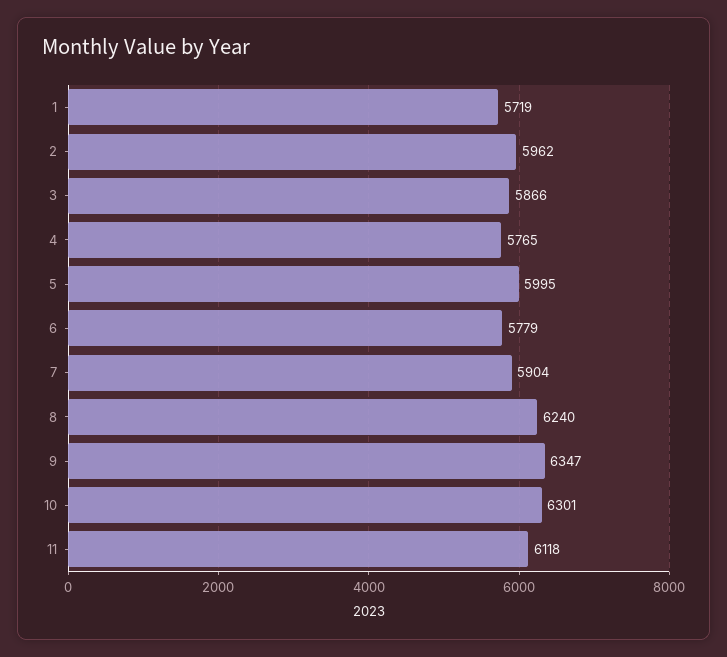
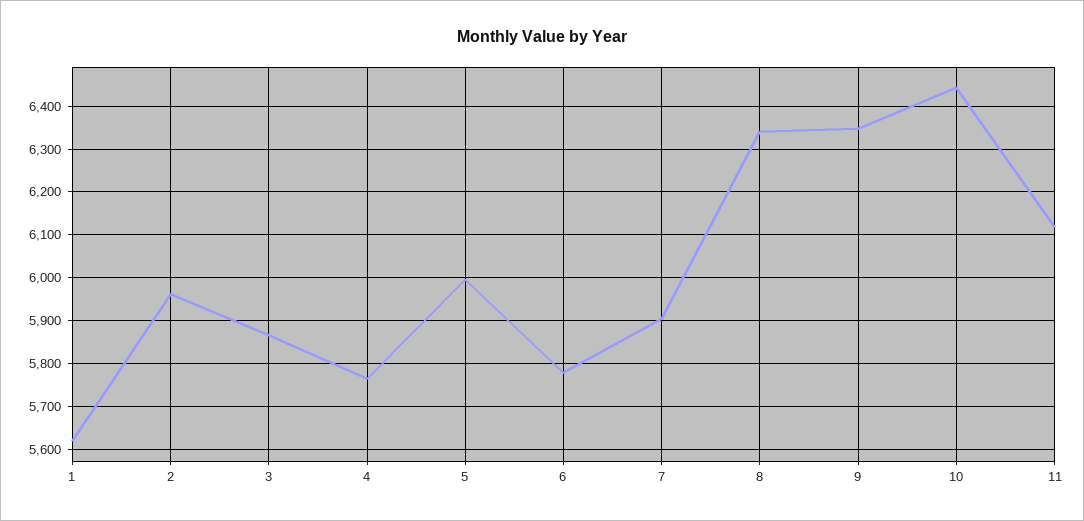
1: 5719 -> 5620
8: 6240 -> 6340
10: 6301 -> 6440

